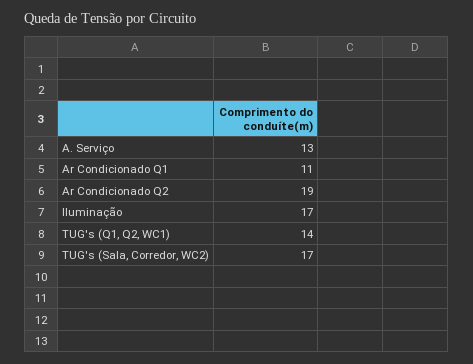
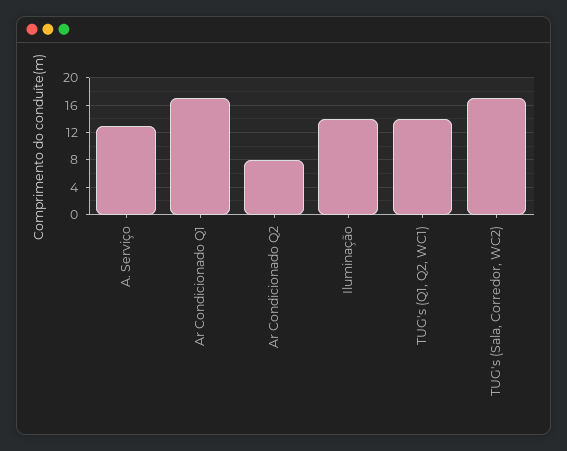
Ar Condicionado Q1: 11 -> 17
Ar Condicionado Q2: 19 -> 8
Iluminação: 17 -> 14

